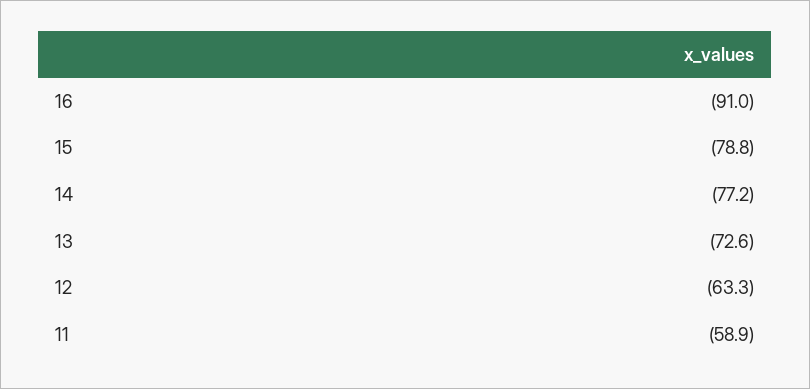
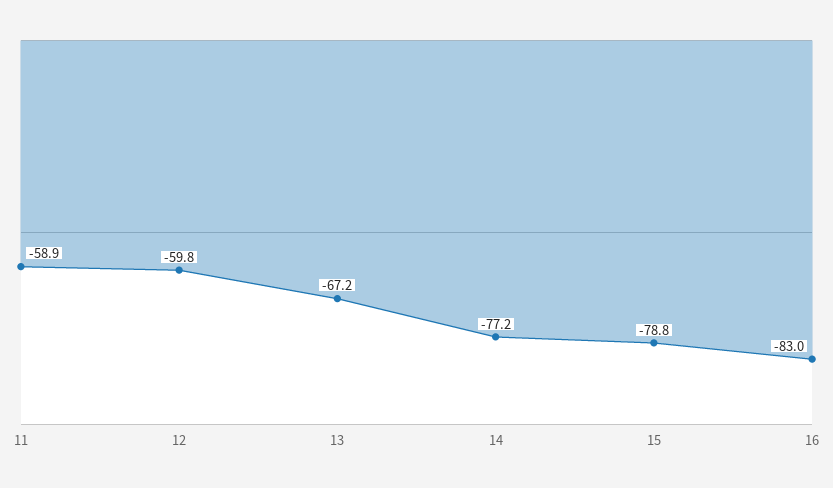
16: -91 -> -83
13: -72.6 -> -67.2
12: -63.3 -> -59.8

